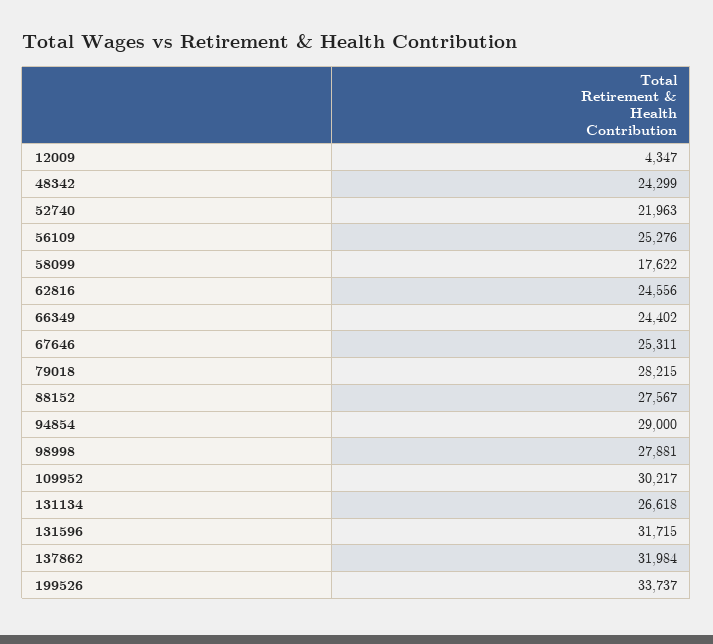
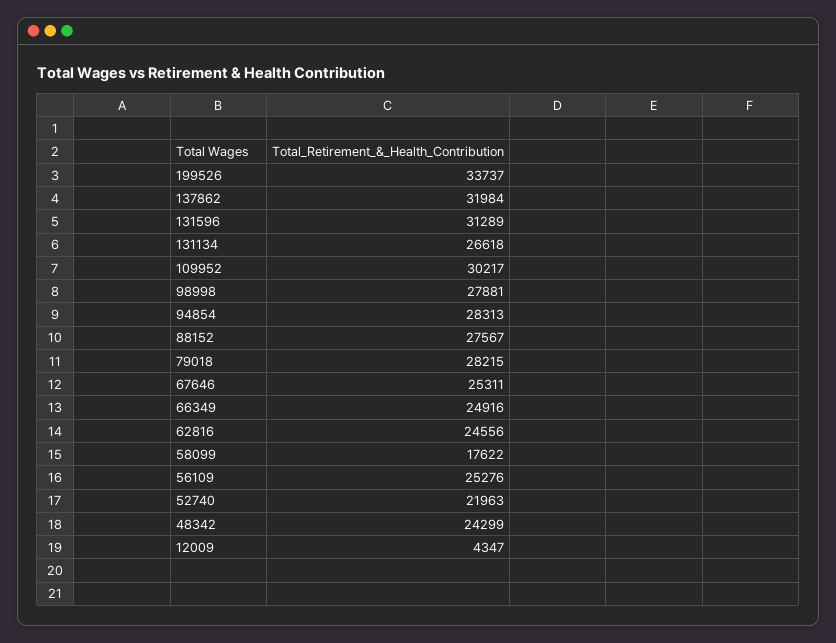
66349: 24402 -> 24916
94854: 29000 -> 28313
131596: 31715 -> 31289

